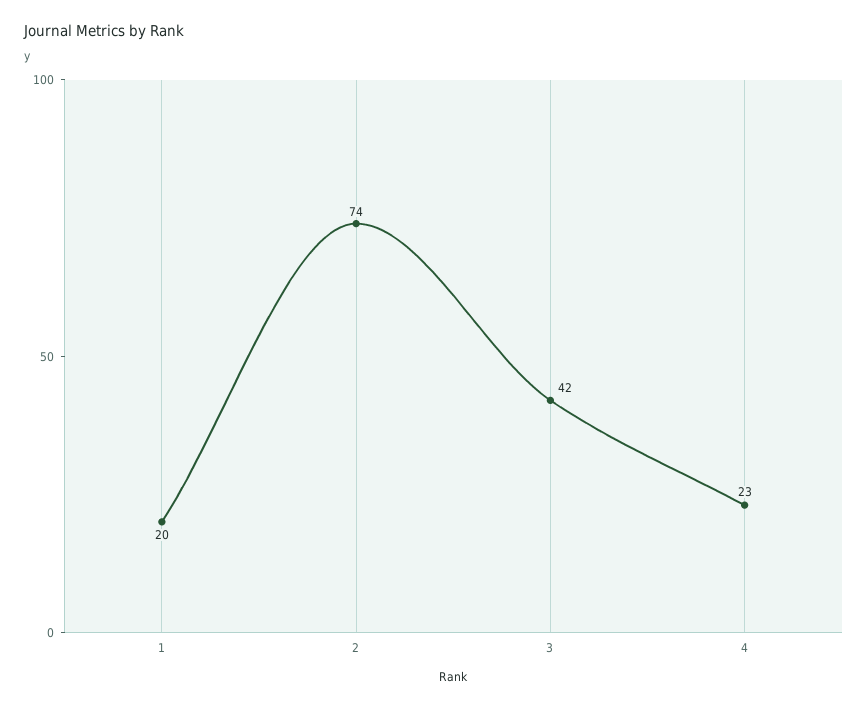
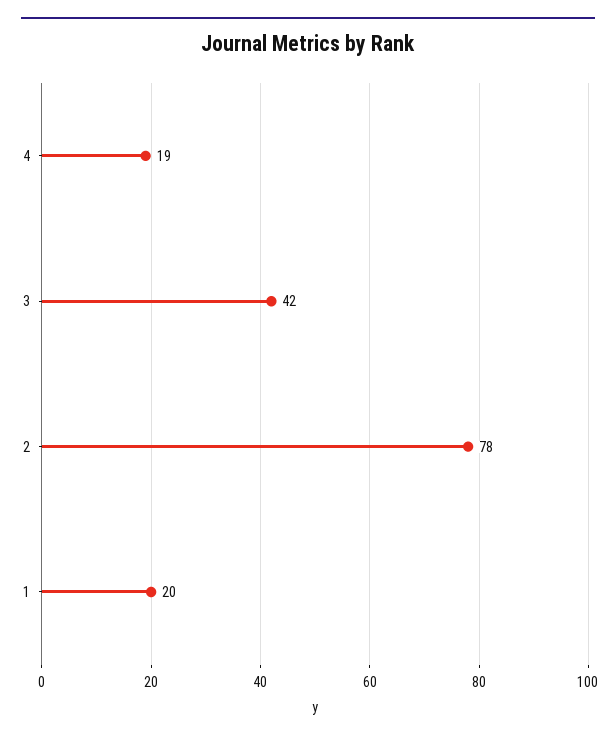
2: 74 -> 78
4: 23 -> 19

